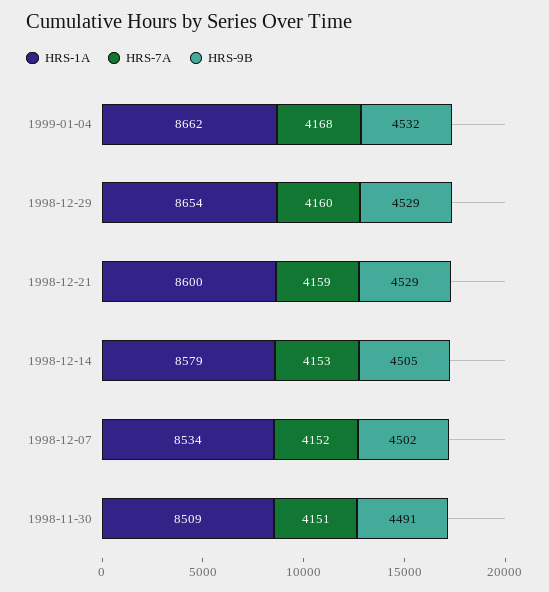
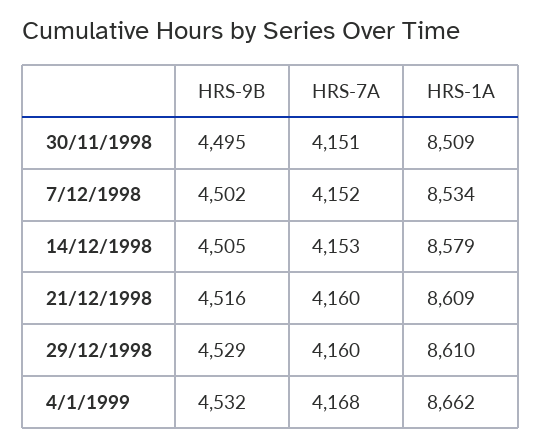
HRS-1A, 1998-12-29: 8654 -> 8610
HRS-1A, 1998-12-21: 8600 -> 8609
HRS-7A, 1998-12-21: 4159 -> 4160
HRS-9B, 1998-12-21: 4529 -> 4516
HRS-9B, 1998-11-30: 4491 -> 4495

